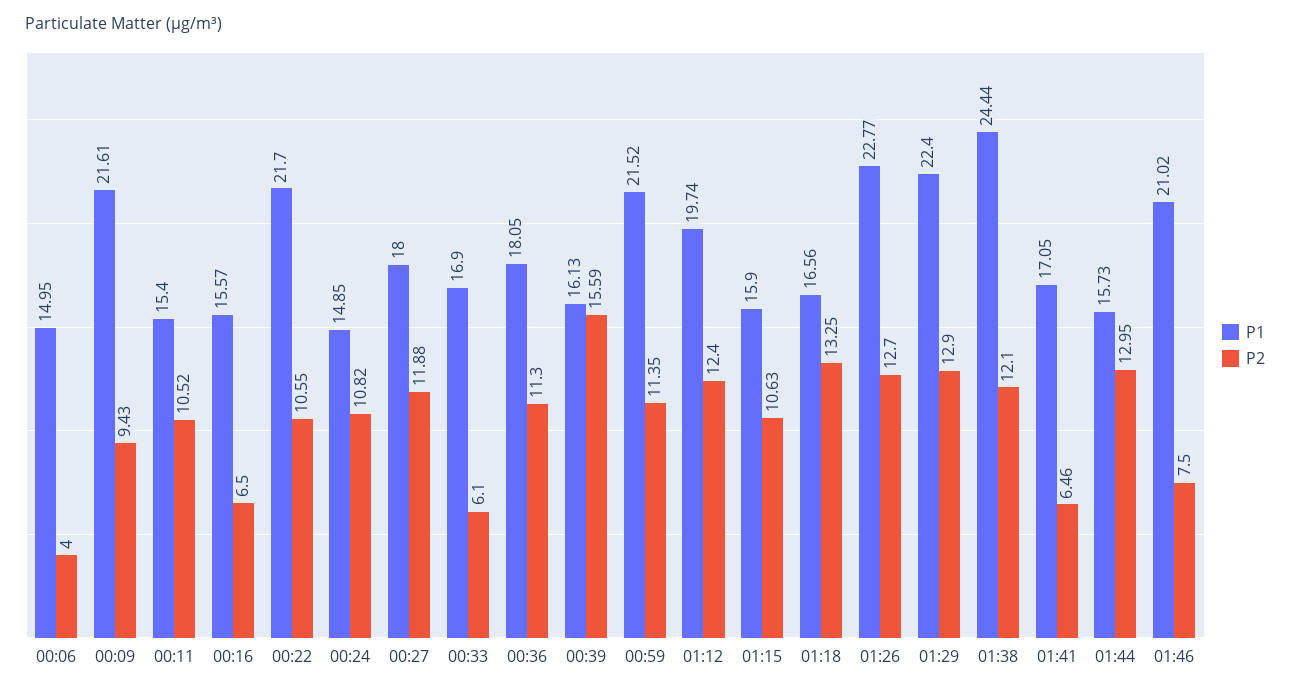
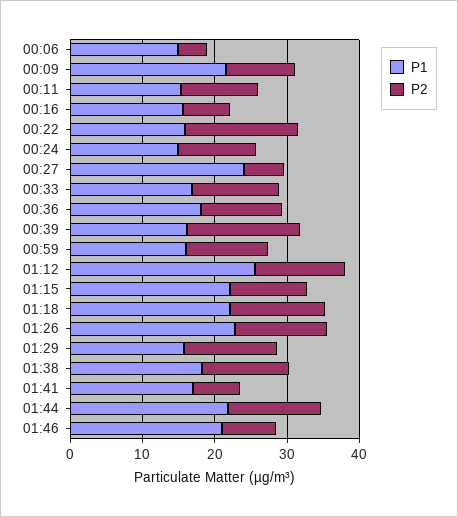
P1, 00:22: 21.7 -> 16
P2, 00:22: 10.55 -> 16
P1, 00:27: 18 -> 24
P2, 00:27: 11.88 -> 6
P2, 00:33: 6.1 -> 12
P1, 00:59: 21.52 -> 16
P1, 01:12: 19.74 -> 26
P1, 01:15: 15.9 -> 22
P1, 01:18: 16.56 -> 22
P1, 01:29: 22.4 -> 16
P1, 01:38: 24.44 -> 18
P1, 01:44: 15.73 -> 22

